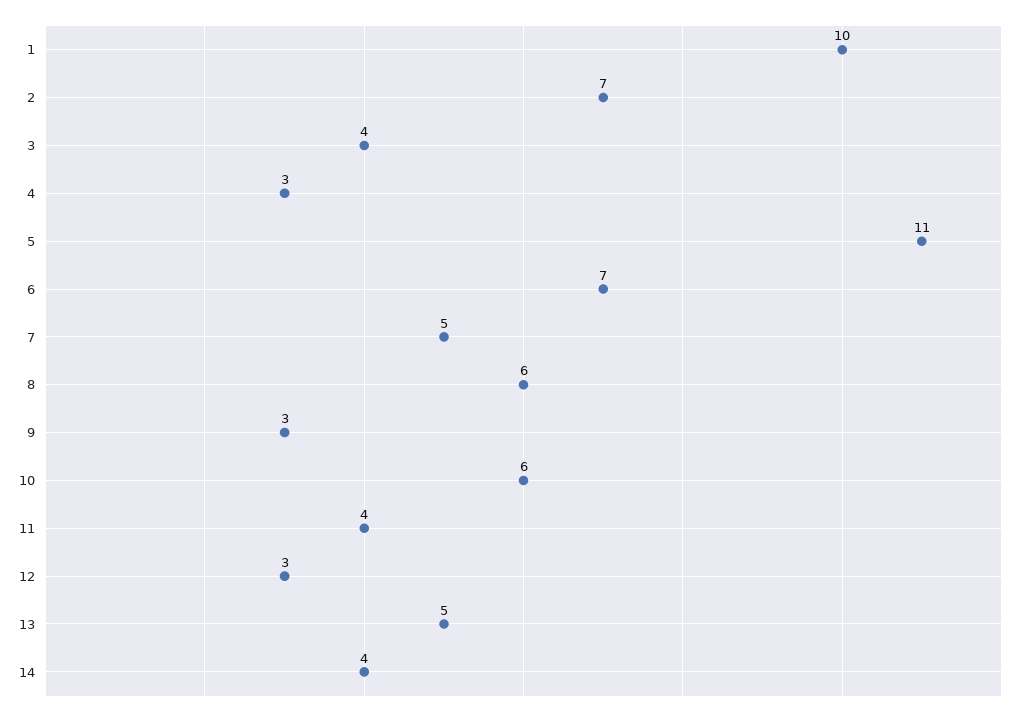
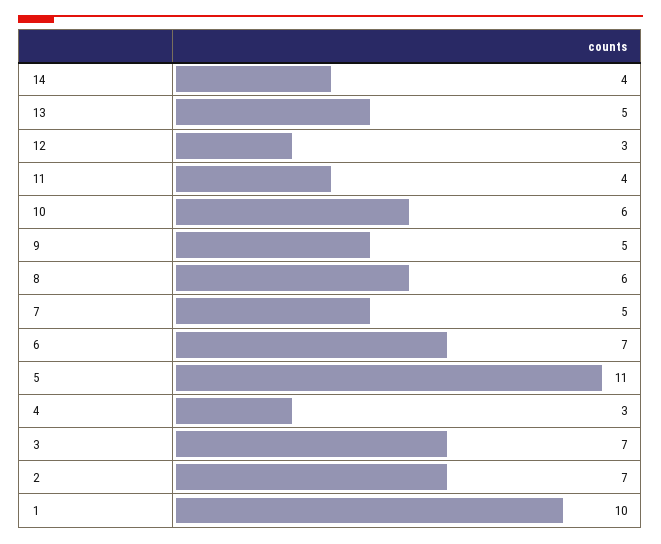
3: 4 -> 7
9: 3 -> 5

